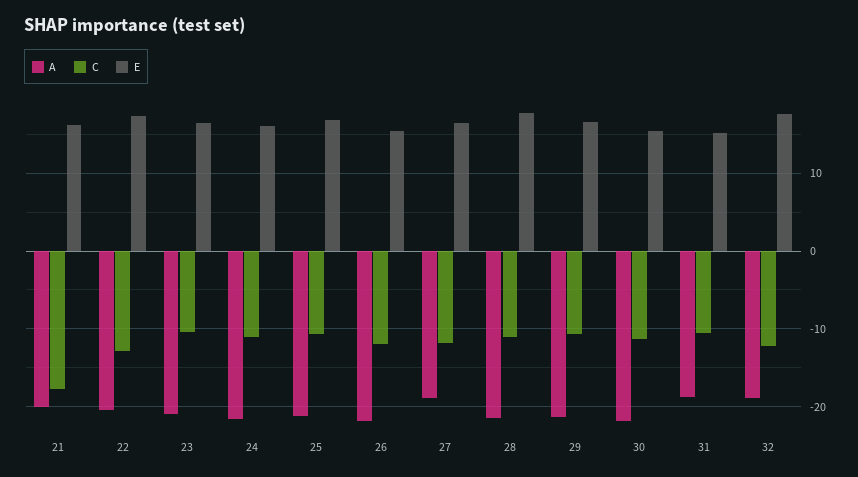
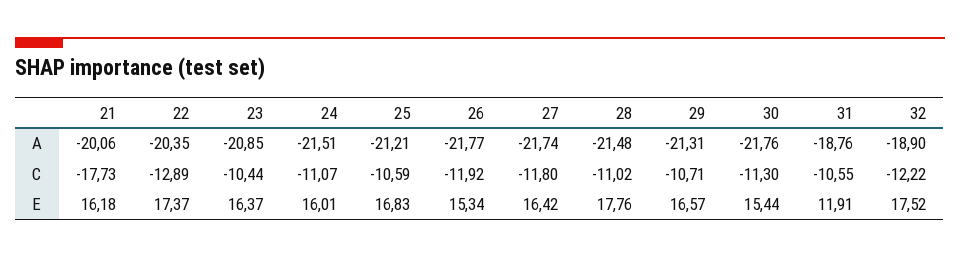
A, 27: -19 -> -21.74
E, 31: 15 -> 11.91

